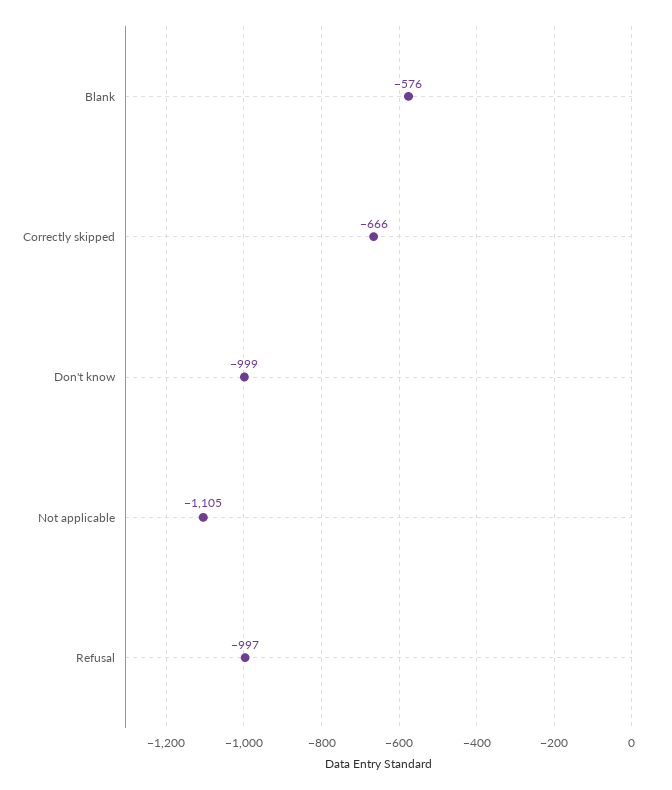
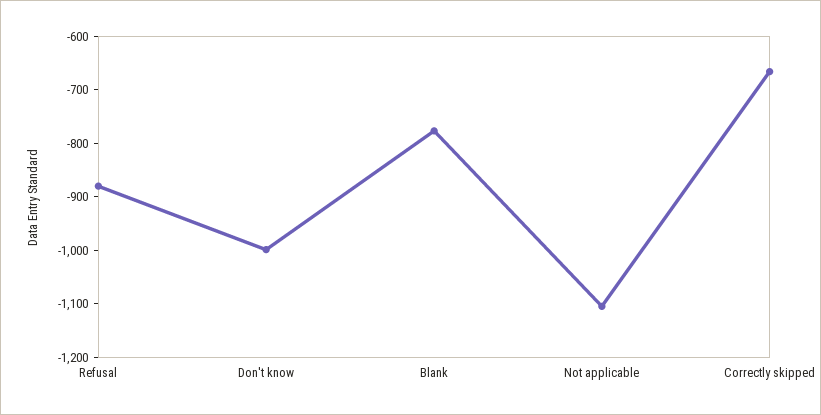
Blank: -576 -> -780
Refusal: -997 -> -880

